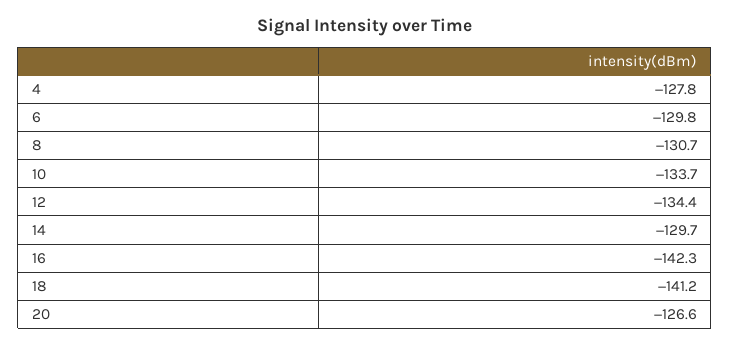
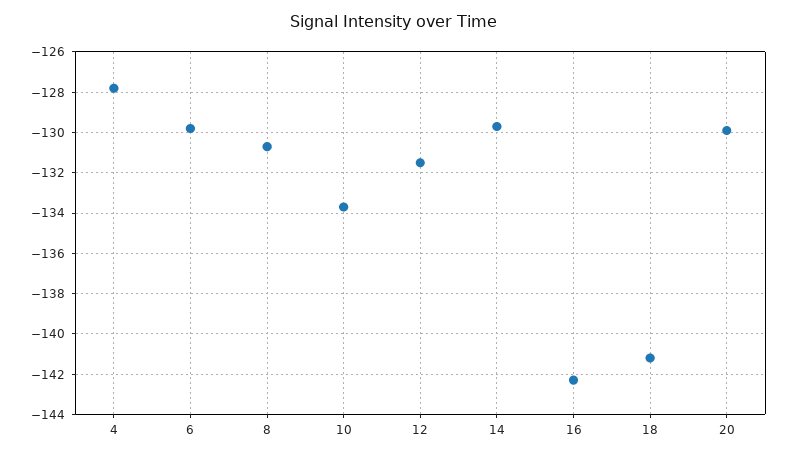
12: -134.4 -> -131.5
20: -126.6 -> -130

